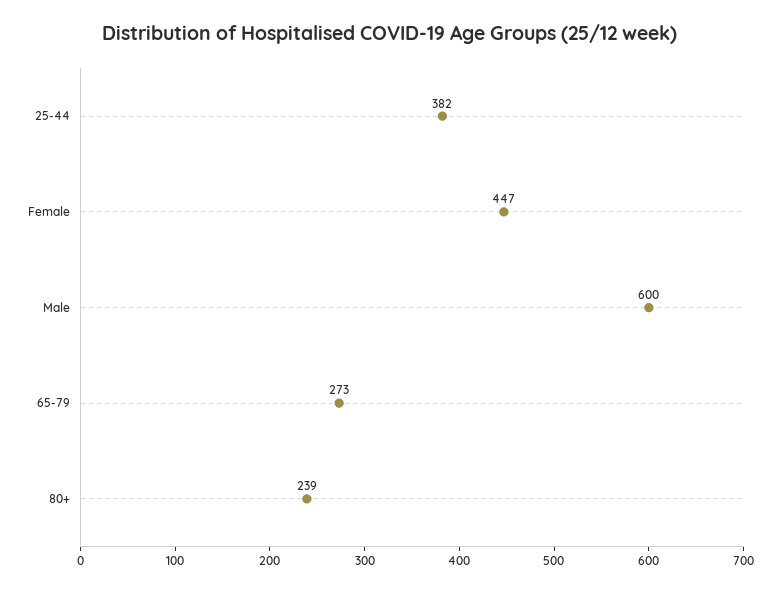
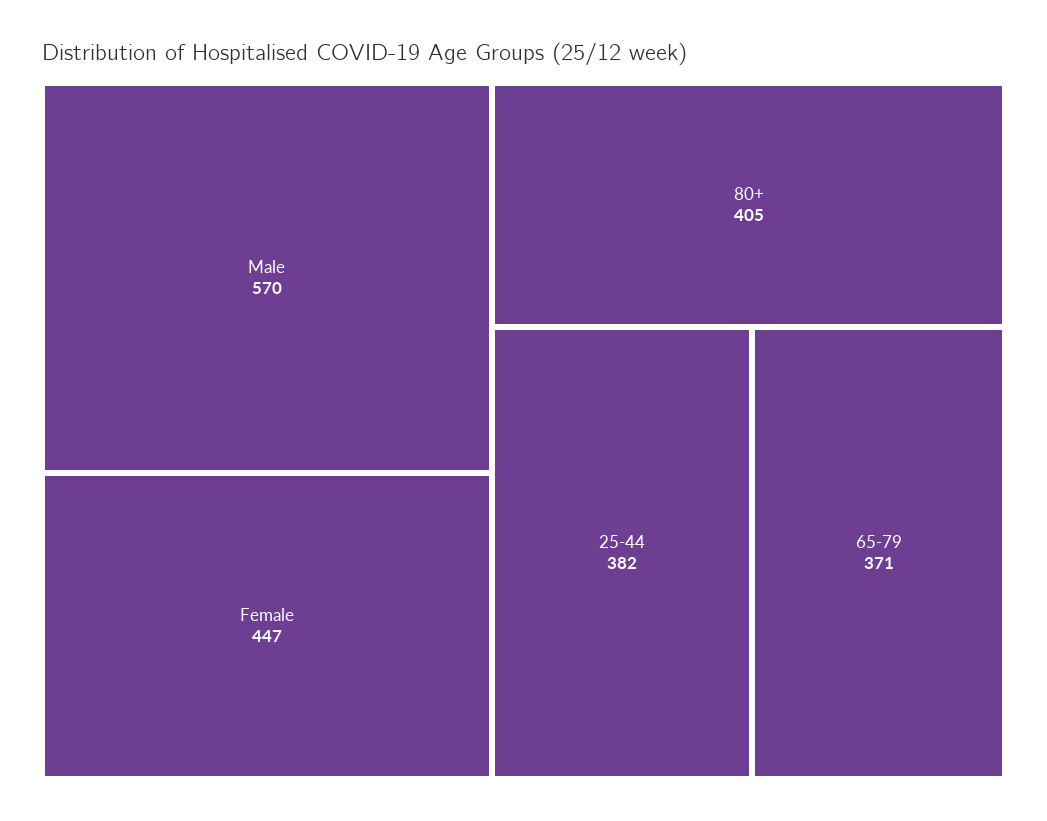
Male: 600 -> 570
65-79: 273 -> 371
80+: 239 -> 405

